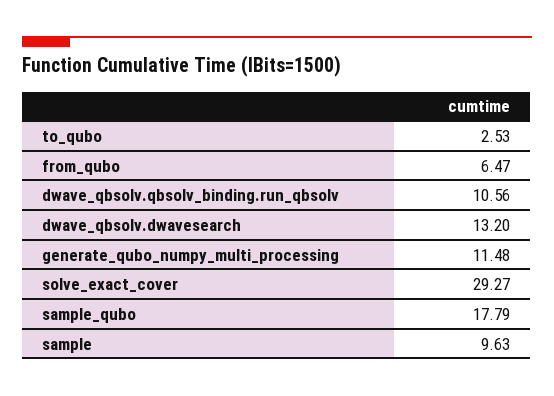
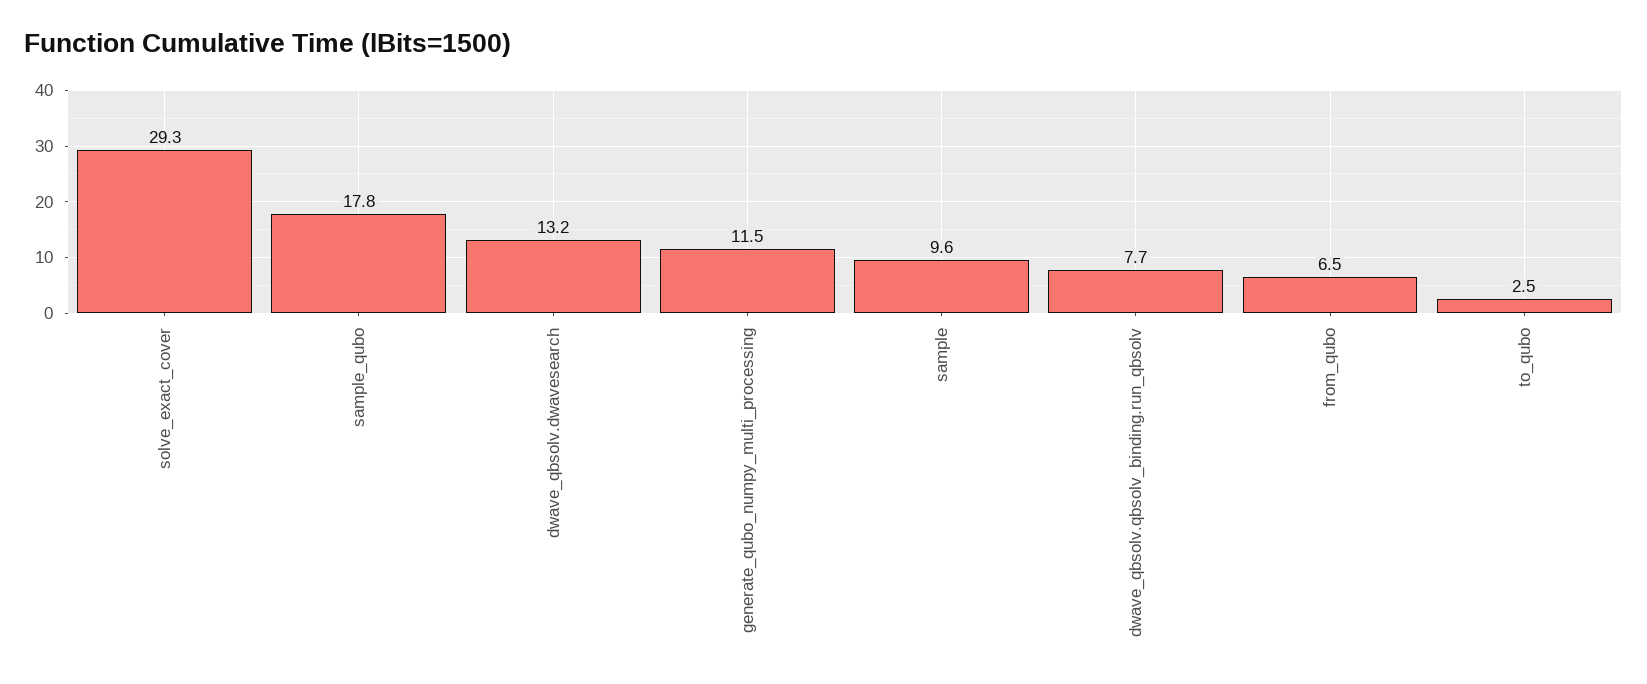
dwave_qbsolv.qbsolv_binding.run_qbsolv: 10.56 -> 7.7

